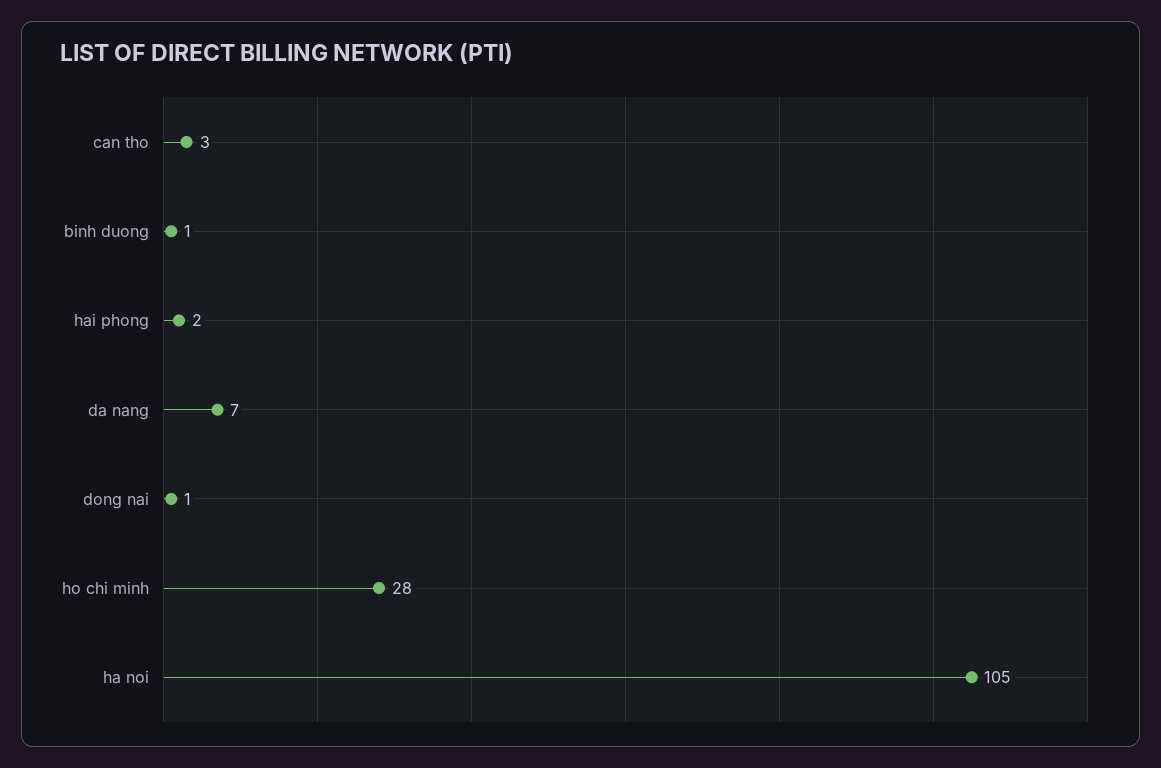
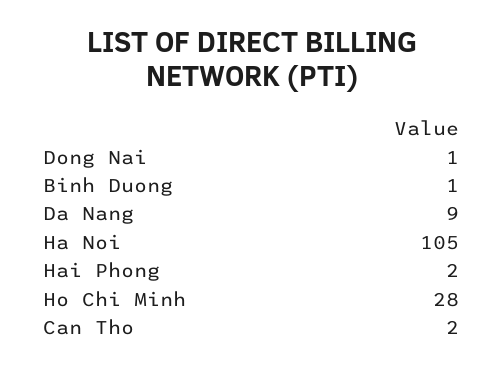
can tho: 3 -> 2
da nang: 7 -> 9

